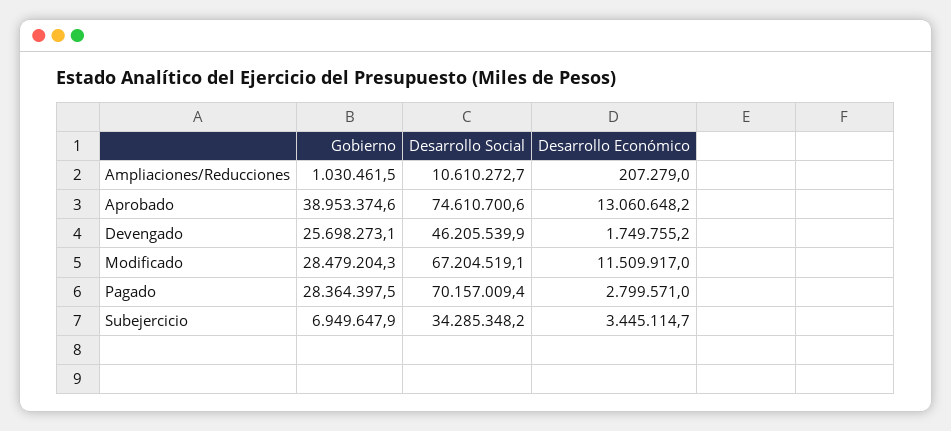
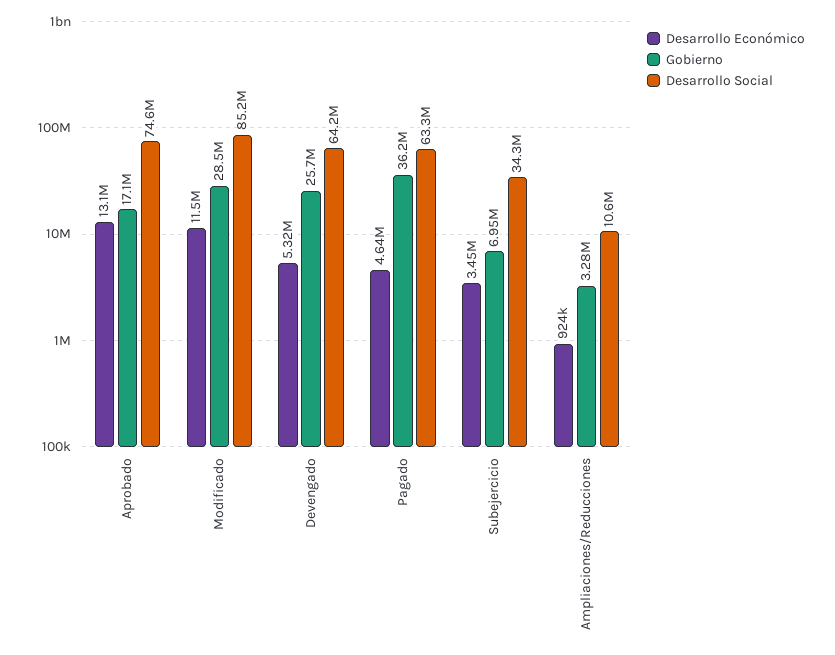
Gobierno, Ampliaciones/Reducciones: 1030461.5 -> 3280000
Desarrollo Económico, Ampliaciones/Reducciones: 207279 -> 924000
Gobierno, Aprobado: 38953374.6 -> 17100000
Desarrollo Social, Devengado: 46205539.9 -> 64200000
Desarrollo Económico, Devengado: 1749755.2 -> 5320000
Desarrollo Social, Modificado: 67204519.1 -> 85200000
Gobierno, Pagado: 28364397.5 -> 36200000
Desarrollo Social, Pagado: 70157009.4 -> 63300000
Desarrollo Económico, Pagado: 2799571 -> 4640000

